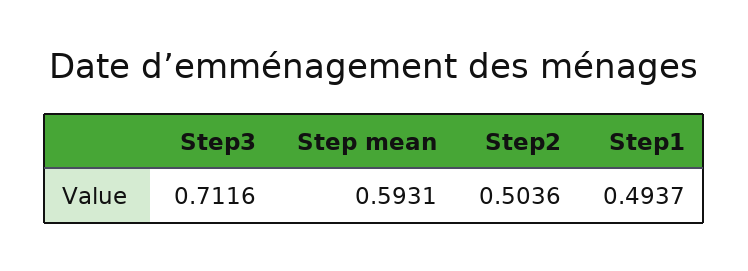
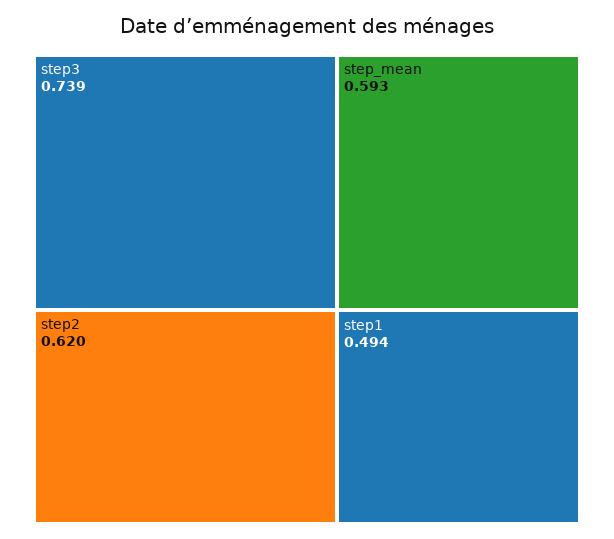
Step3: 0.7116 -> 0.739
Step2: 0.5036 -> 0.62

